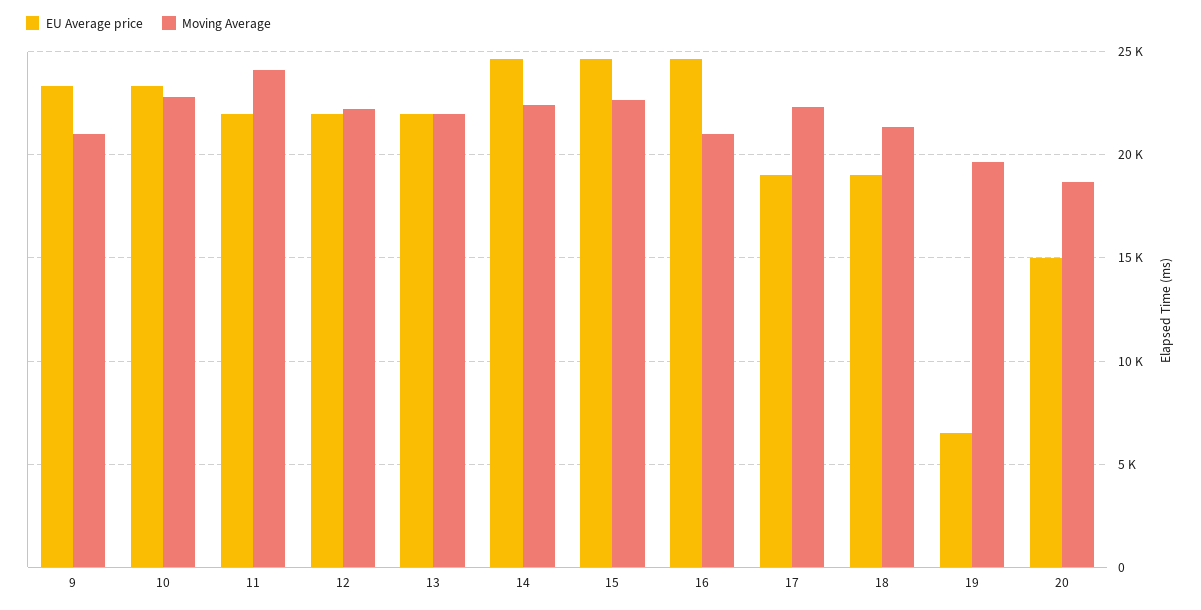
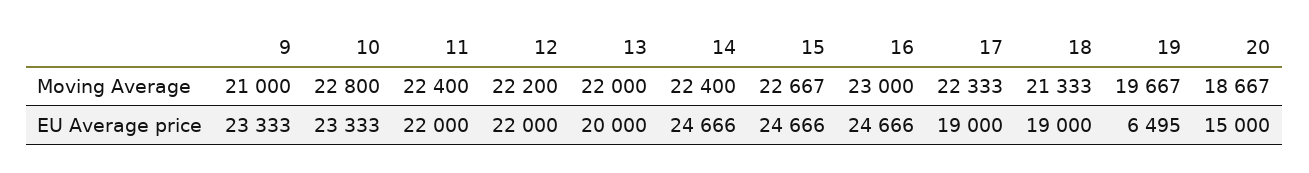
Moving Average, 11: 24000 -> 22400
EU Average price, 13: 22000 -> 20000
Moving Average, 16: 21000 -> 23000

